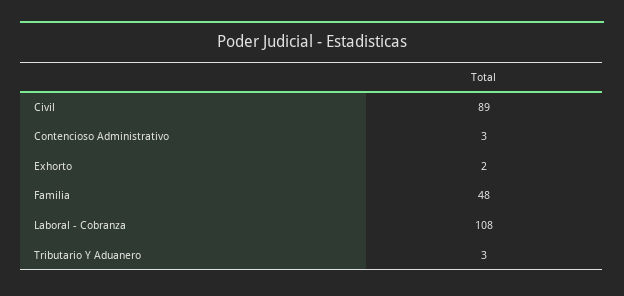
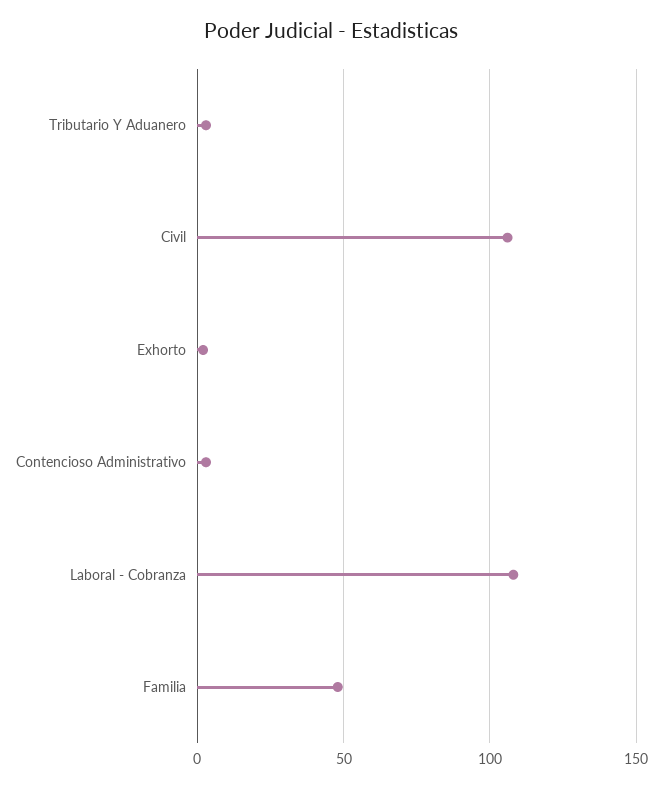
Civil: 89 -> 105

